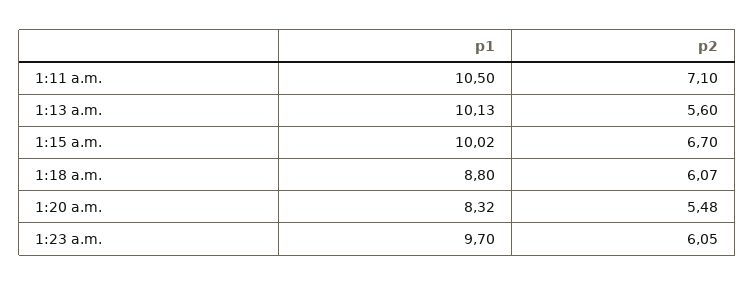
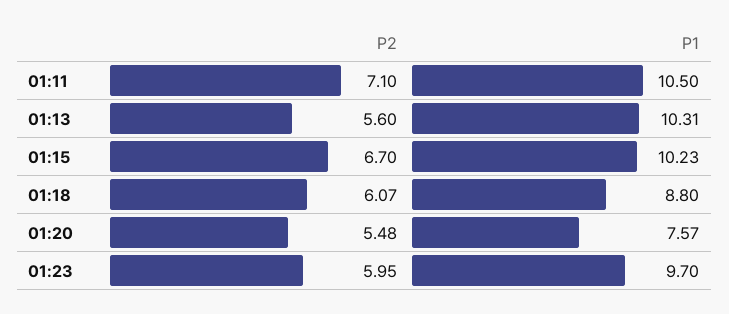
p1, 1:13 a.m.: 10.13 -> 10.31
p1, 1:15 a.m.: 10.02 -> 10.23
p1, 1:20 a.m.: 8.32 -> 7.57
p2, 1:23 a.m.: 6.05 -> 5.95

